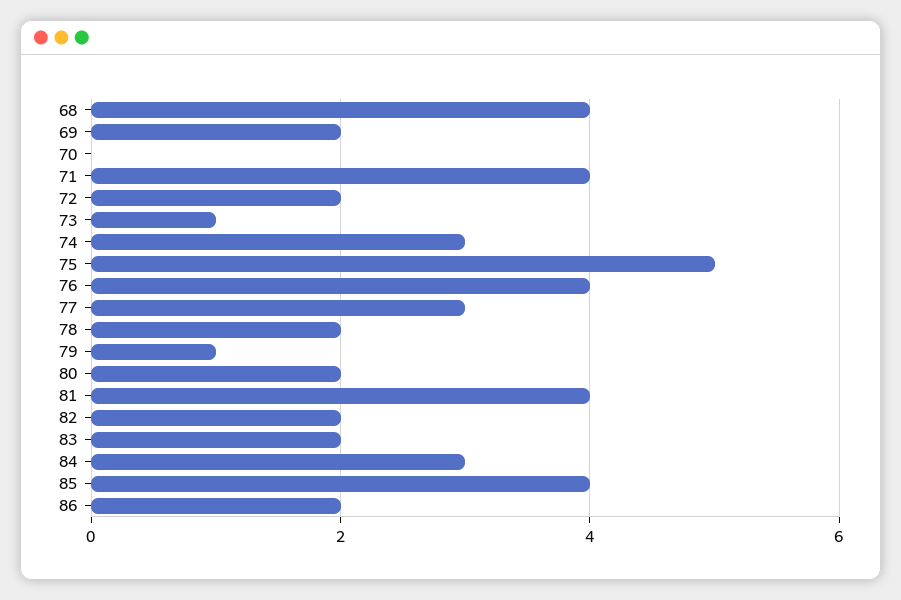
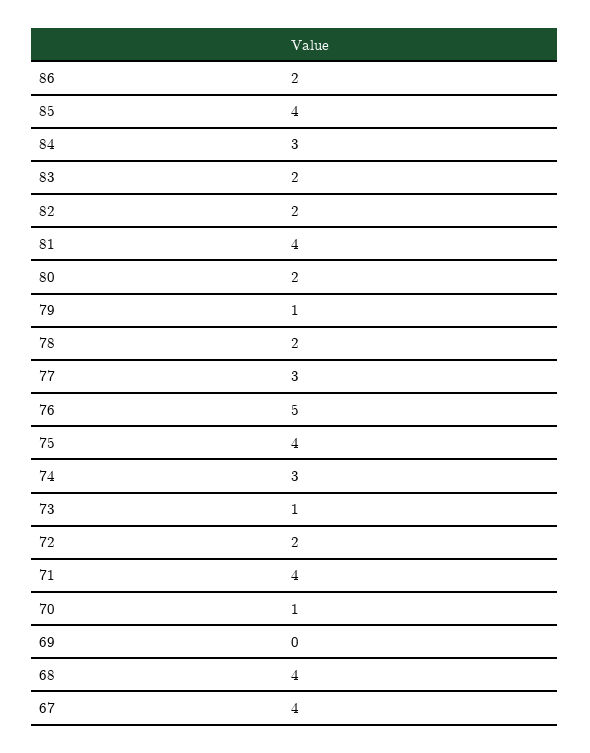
69: 2 -> 0
70: 0 -> 1
75: 5 -> 4
76: 4 -> 5
67: none -> 4

